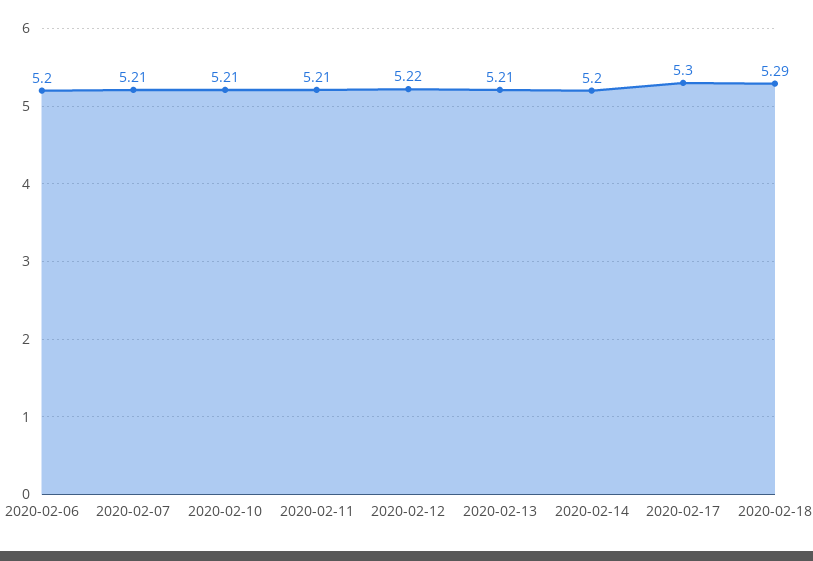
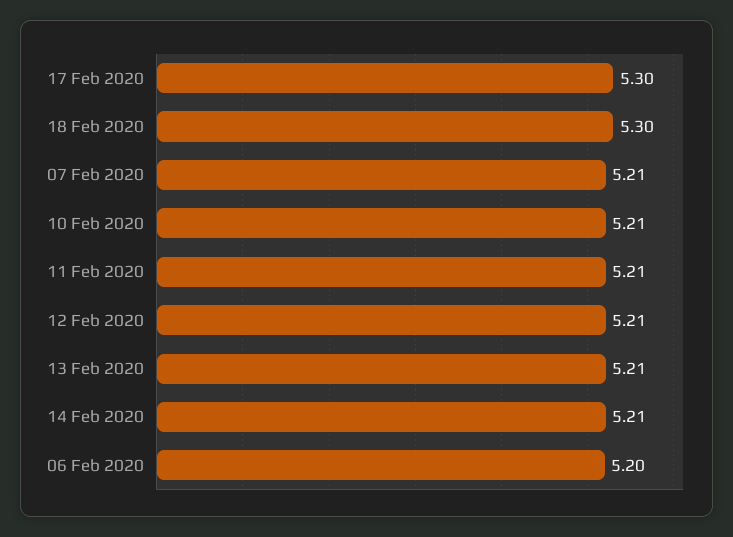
2020-02-12: 5.22 -> 5.21
2020-02-14: 5.2 -> 5.21
2020-02-18: 5.29 -> 5.3

